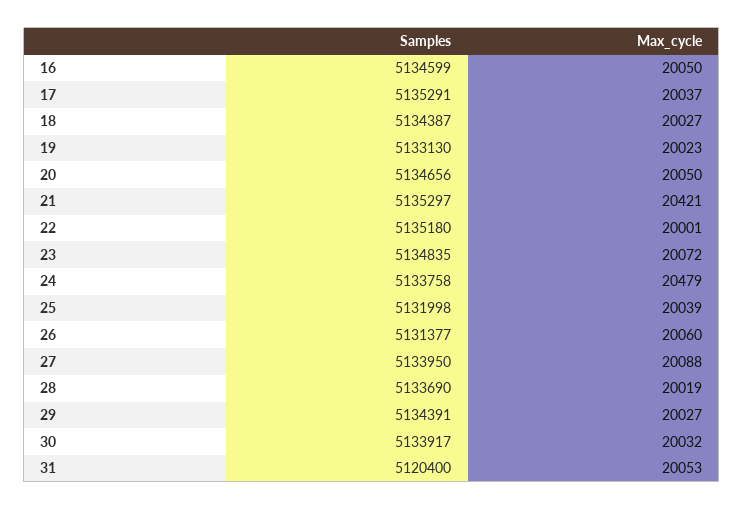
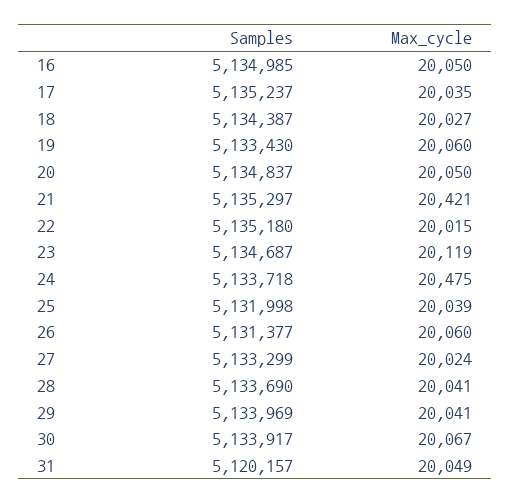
Samples, 16: 5134599 -> 5134985
Samples, 17: 5135291 -> 5135237
Max_cycle, 17: 20037 -> 20035
Samples, 19: 5133130 -> 5133430
Max_cycle, 19: 20023 -> 20060
Samples, 20: 5134656 -> 5134837
Max_cycle, 22: 20001 -> 20015
Samples, 23: 5134835 -> 5134687
Max_cycle, 23: 20072 -> 20119
Samples, 24: 5133758 -> 5133718
Max_cycle, 24: 20479 -> 20475
Samples, 27: 5133950 -> 5133299
Max_cycle, 27: 20088 -> 20024
Max_cycle, 28: 20019 -> 20041
Samples, 29: 5134391 -> 5133969
Max_cycle, 29: 20027 -> 20041
Max_cycle, 30: 20032 -> 20067
Samples, 31: 5120400 -> 5120157
Max_cycle, 31: 20053 -> 20049

